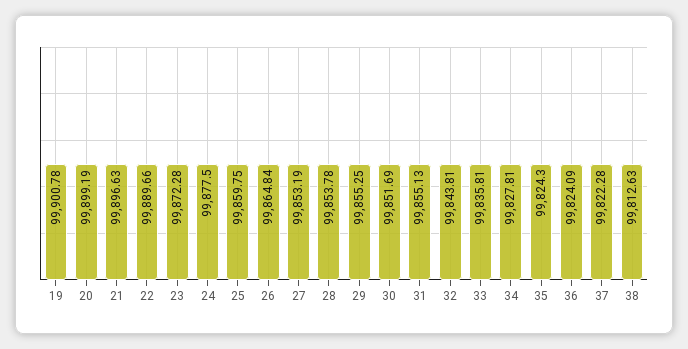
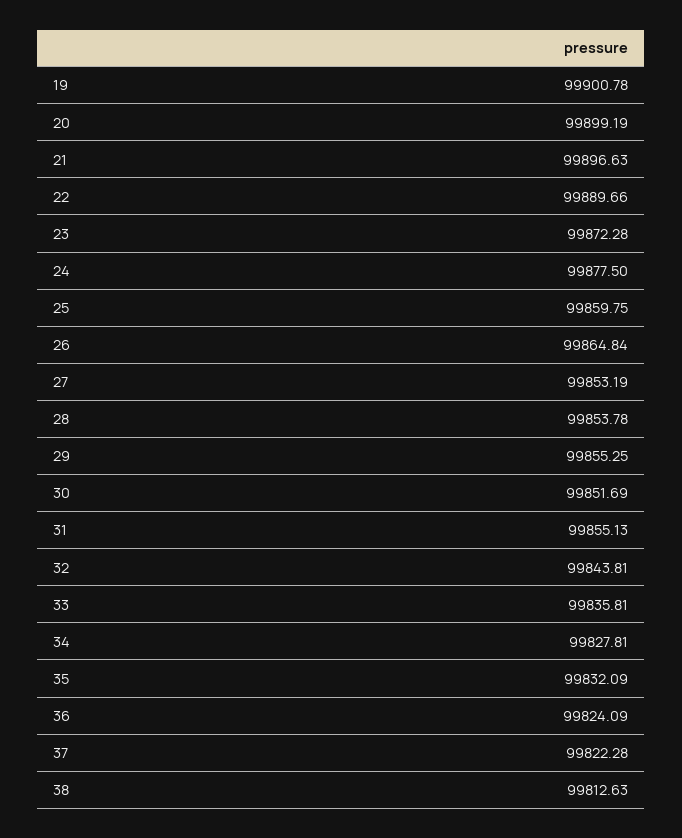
35: 99824.3 -> 99832.09

